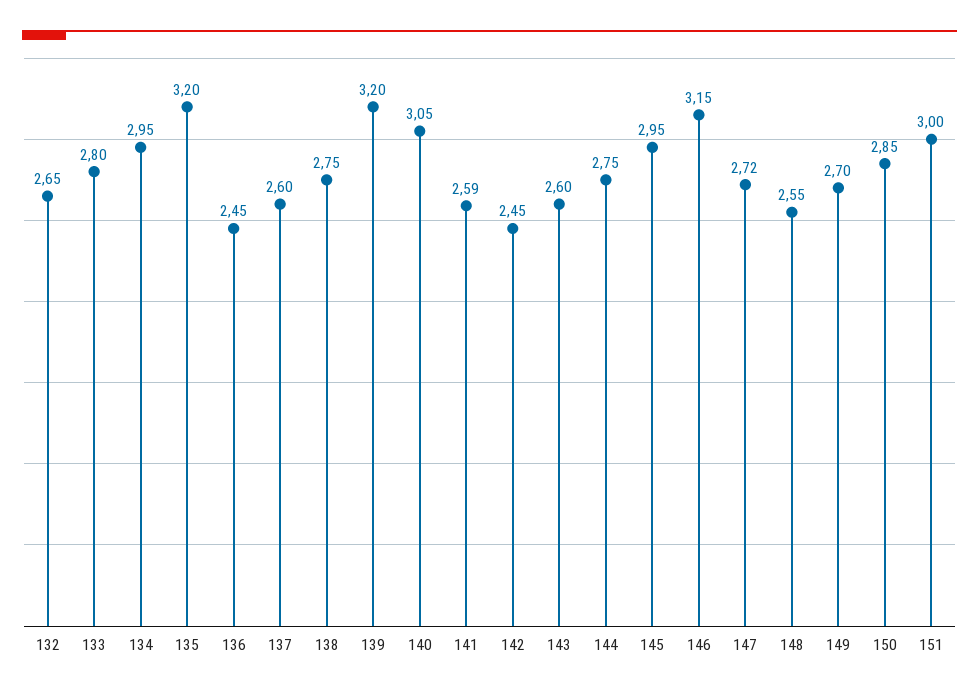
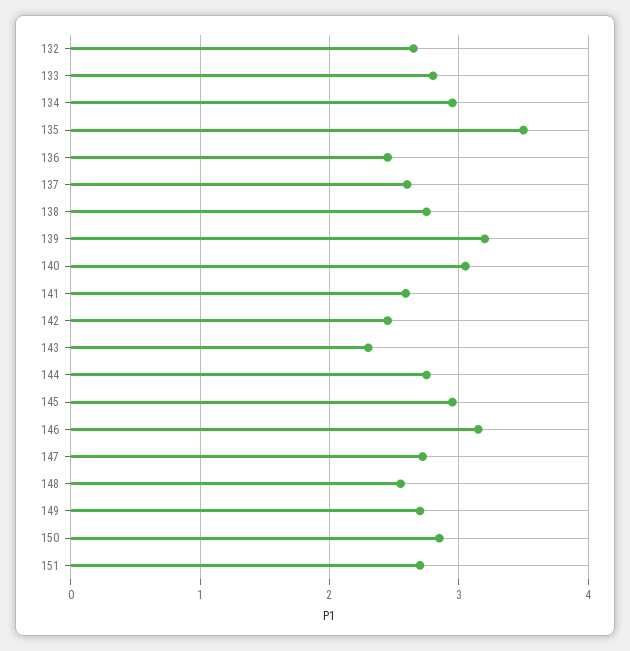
135: 3.2 -> 3.5
143: 2.6 -> 2.3
151: 3 -> 2.7

